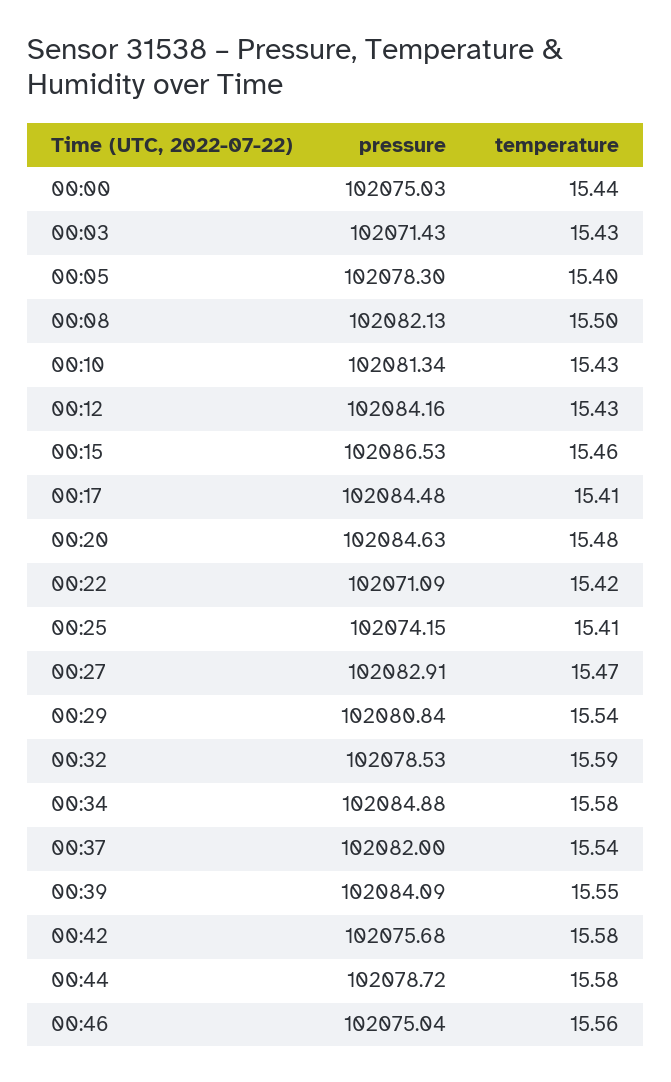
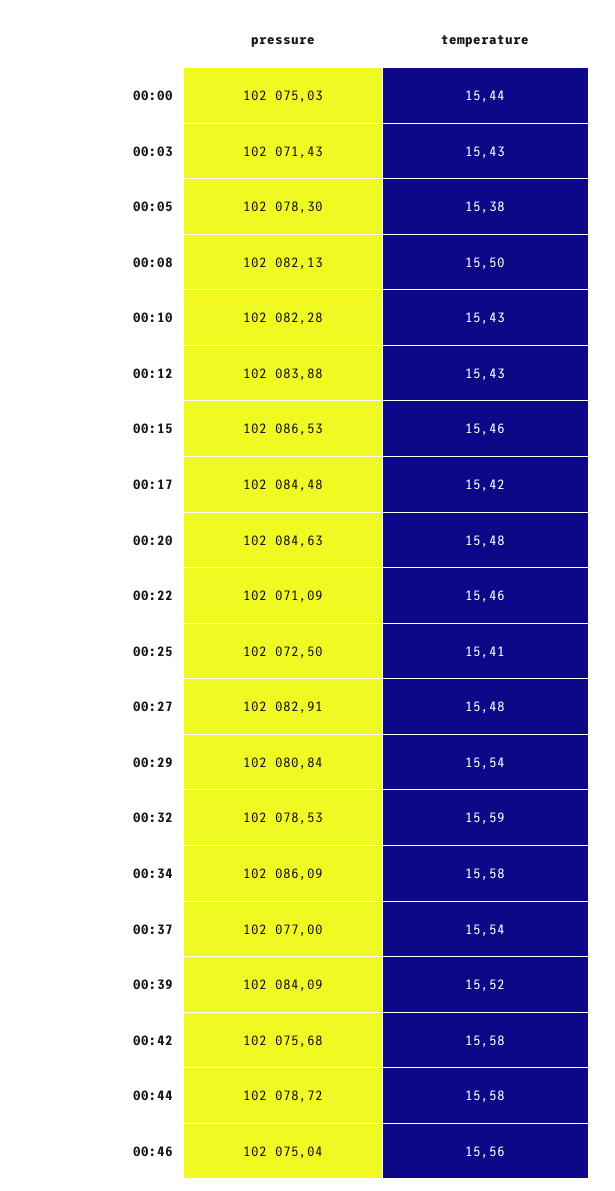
temperature, 00:05: 15.4 -> 15.38
pressure, 00:10: 102081.34 -> 102082.28
pressure, 00:12: 102084.16 -> 102083.88
temperature, 00:17: 15.41 -> 15.42
temperature, 00:22: 15.42 -> 15.46
pressure, 00:25: 102074.15 -> 102072.5
temperature, 00:27: 15.47 -> 15.48
pressure, 00:34: 102084.88 -> 102086.09
pressure, 00:37: 102082 -> 102077
temperature, 00:39: 15.55 -> 15.52

